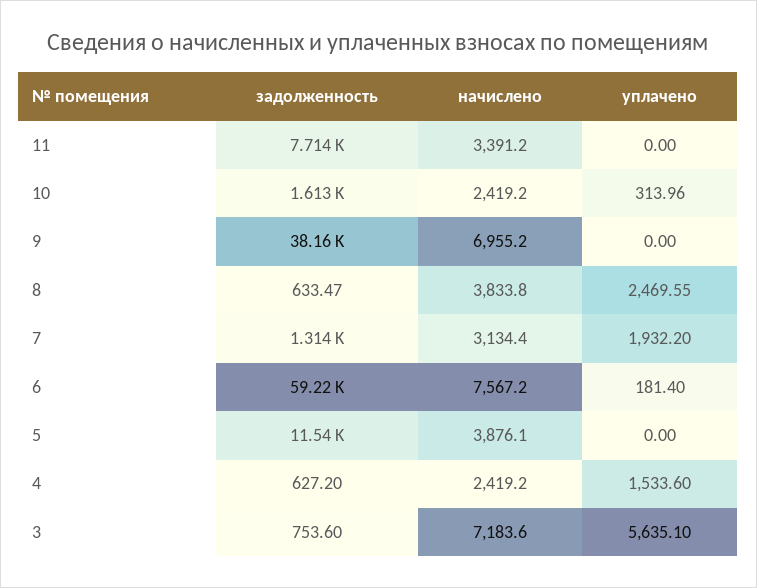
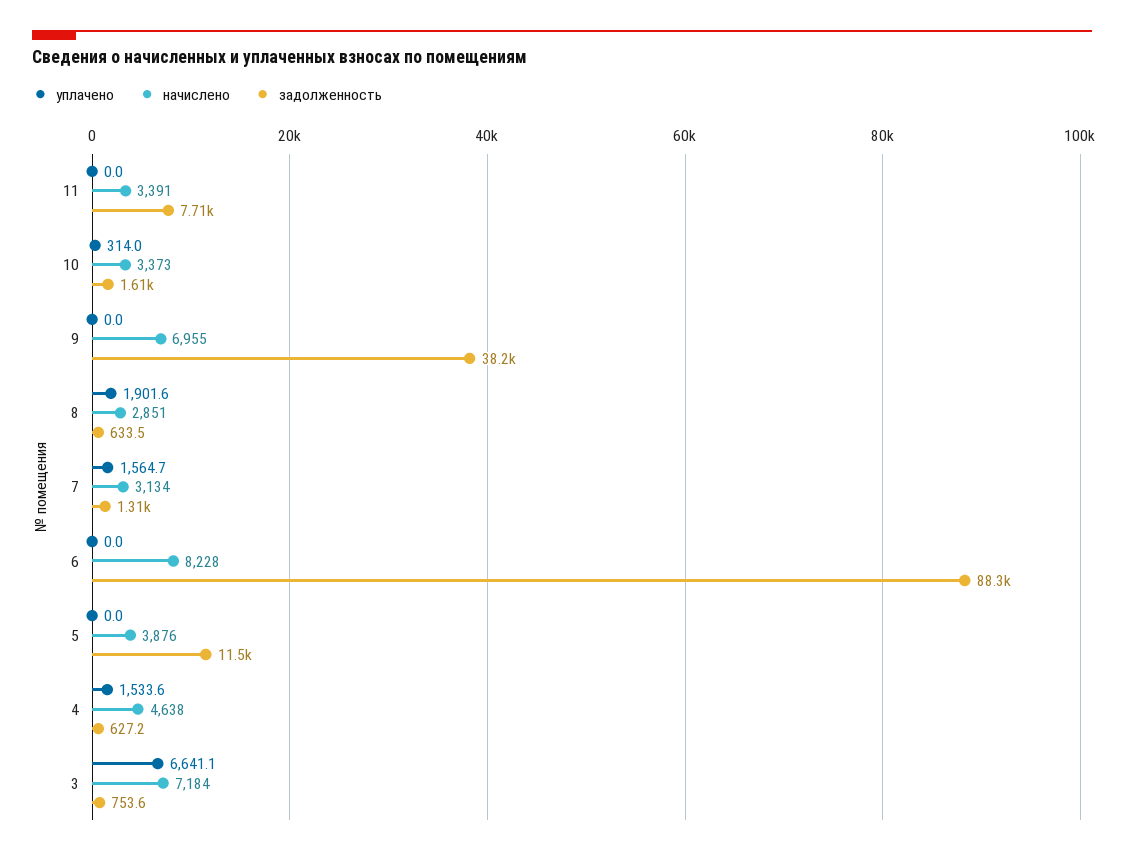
начислено, 10: 2419.2 -> 3373
начислено, 8: 3833.8 -> 2851
уплачено, 8: 2469.55 -> 1901.6
уплачено, 7: 1932.2 -> 1564.7
задолженность, 6: 59220 -> 88300
начислено, 6: 7567.2 -> 8228
уплачено, 6: 181.4 -> 0
начислено, 4: 2419.2 -> 4638
уплачено, 3: 5635.1 -> 6641.1

